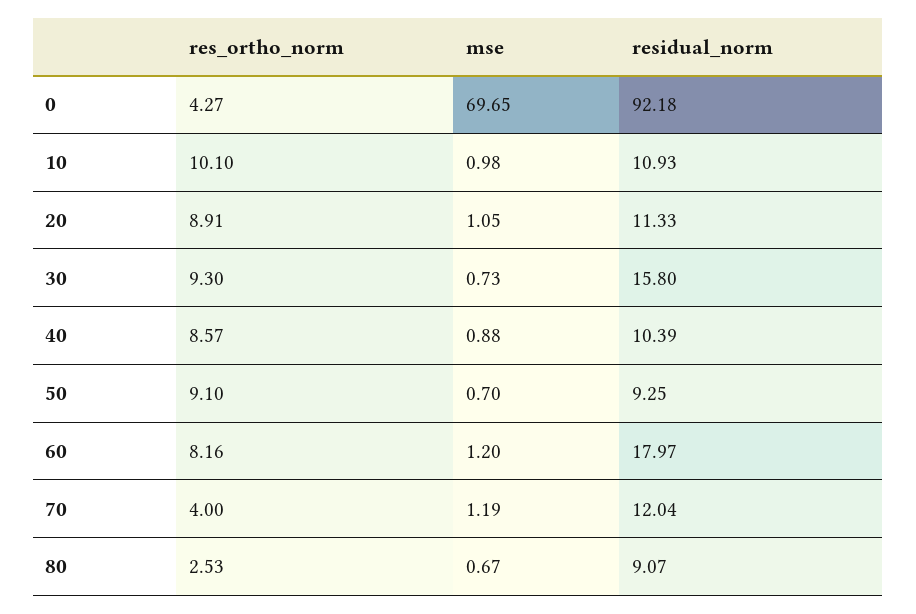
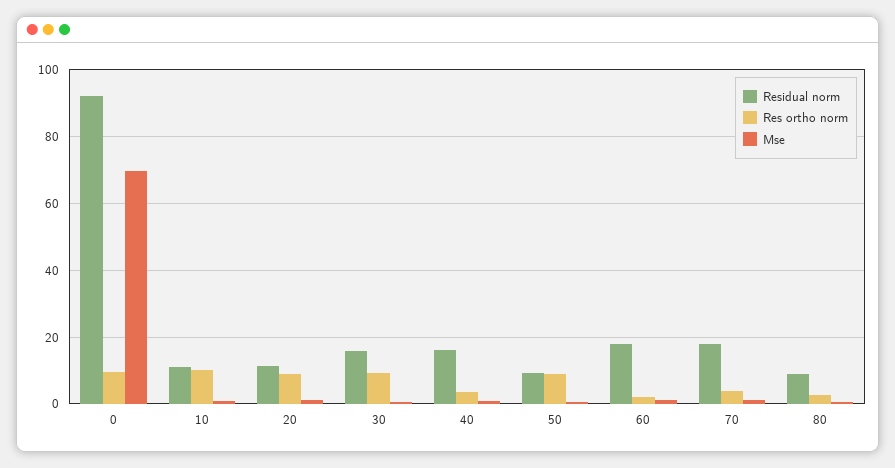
res_ortho_norm, 0: 4.27 -> 10
res_ortho_norm, 40: 8.57 -> 4
residual_norm, 40: 10.39 -> 16
res_ortho_norm, 60: 8.16 -> 2
residual_norm, 70: 12.04 -> 18

